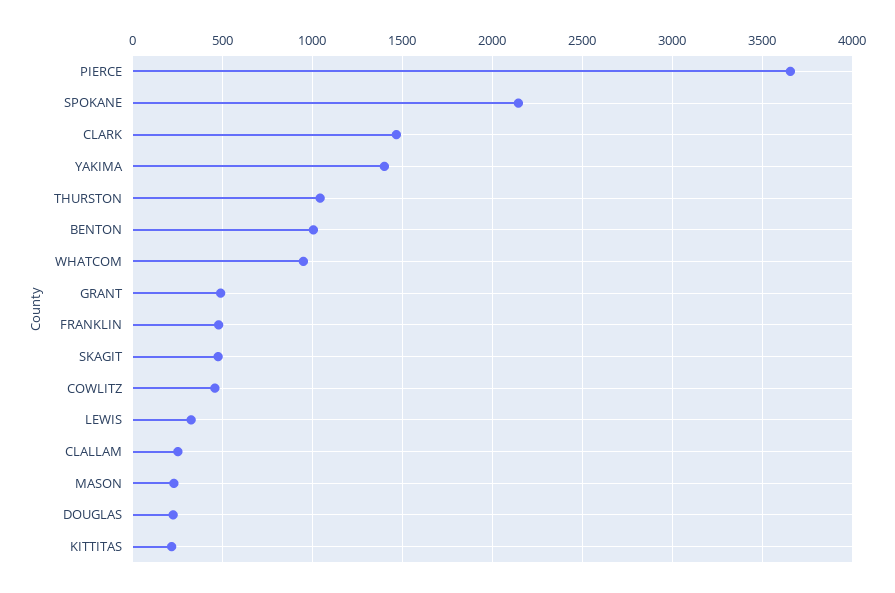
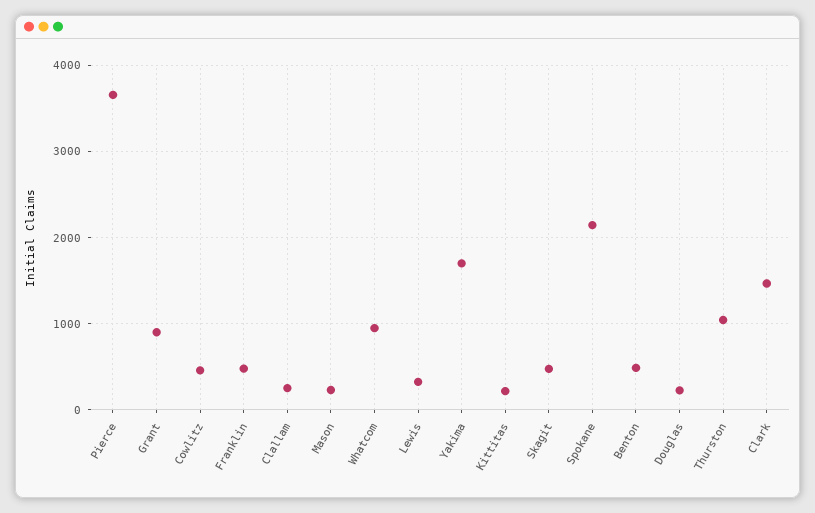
YAKIMA: 1400 -> 1700
BENTON: 1000 -> 500
GRANT: 500 -> 900

